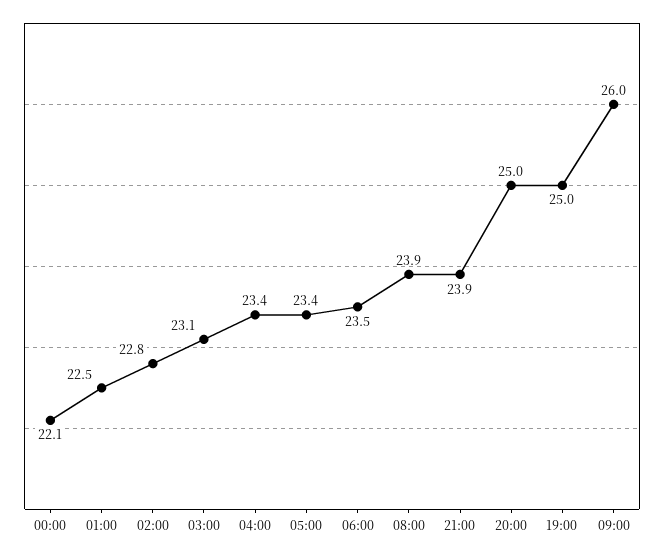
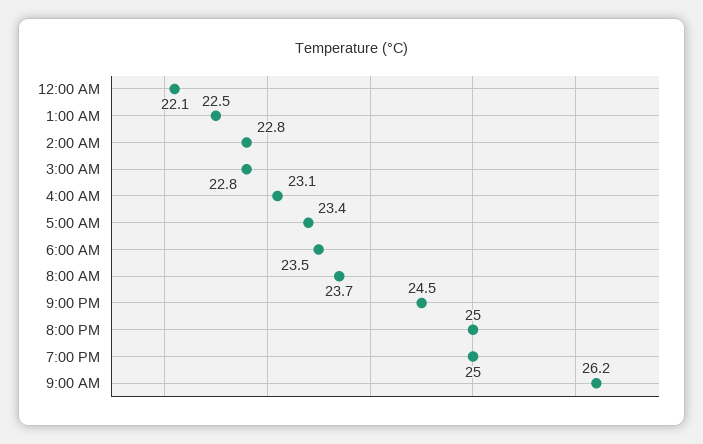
03:00: 23.1 -> 22.8
04:00: 23.4 -> 23.1
08:00: 23.9 -> 23.7
21:00: 23.9 -> 24.5
09:00: 26 -> 26.2

